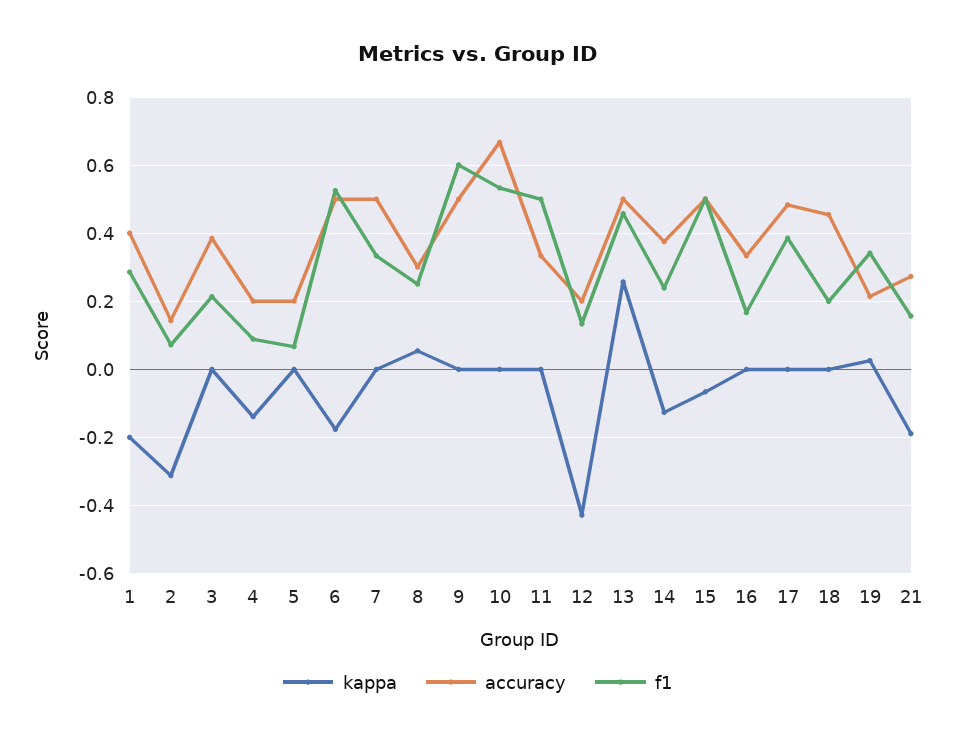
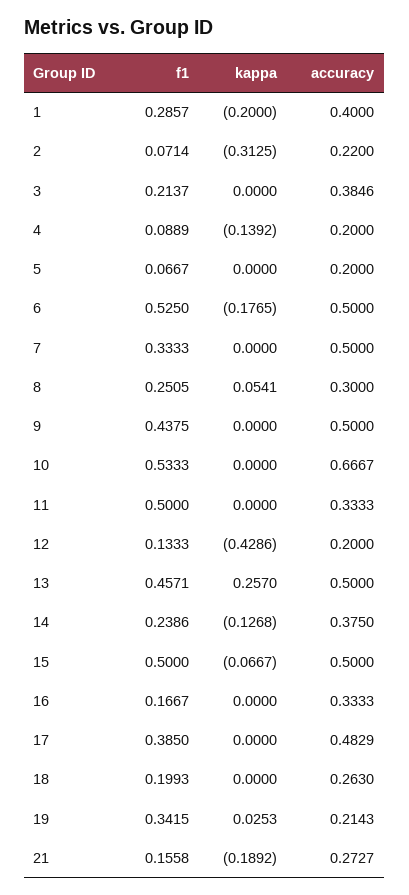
accuracy, 2: 0.14 -> 0.22
f1, 9: 0.6 -> 0.4375
accuracy, 18: 0.46 -> 0.263

